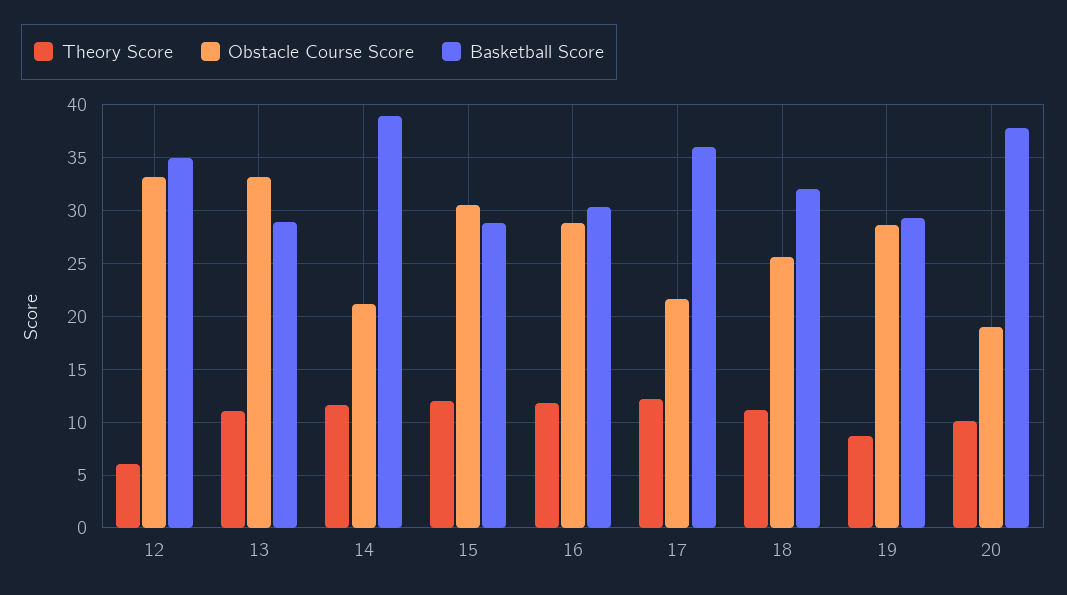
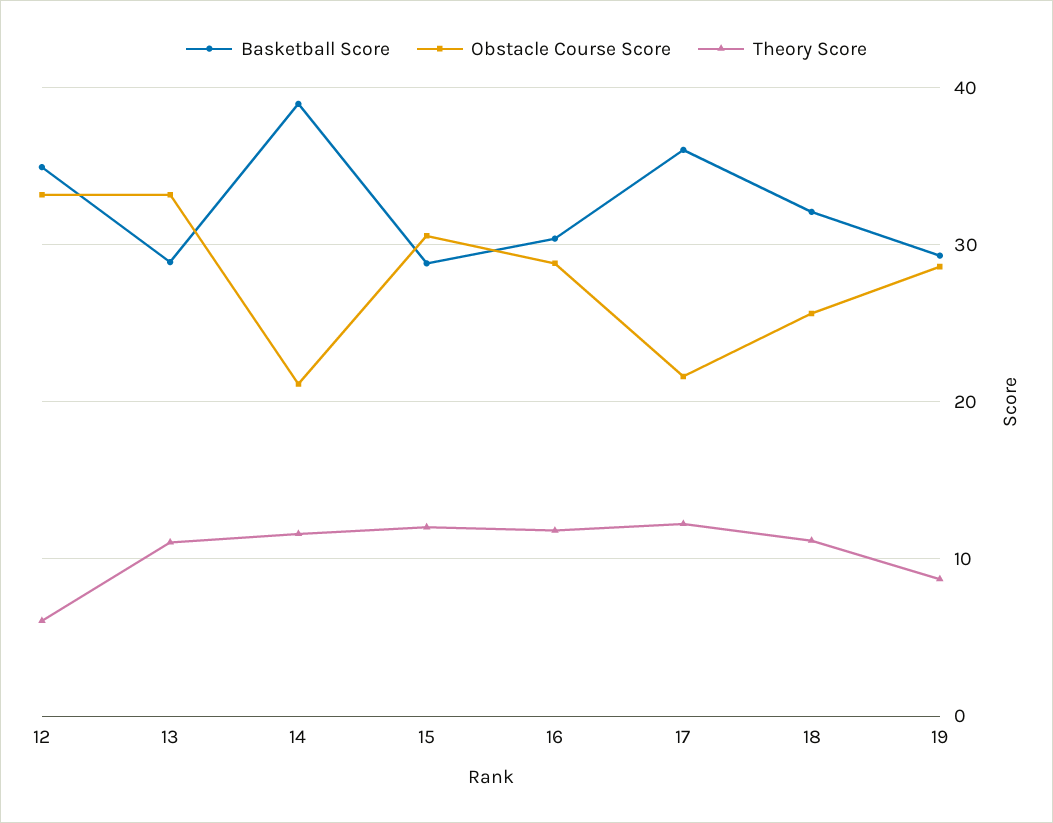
Theory Score, 20: 10 -> none
Obstacle Course Score, 20: 19 -> none
Basketball Score, 20: 38 -> none

